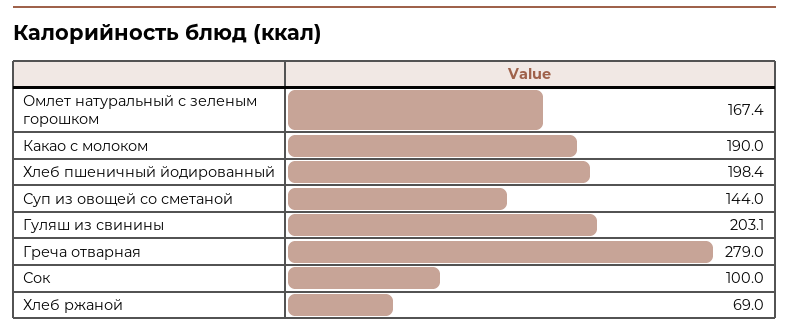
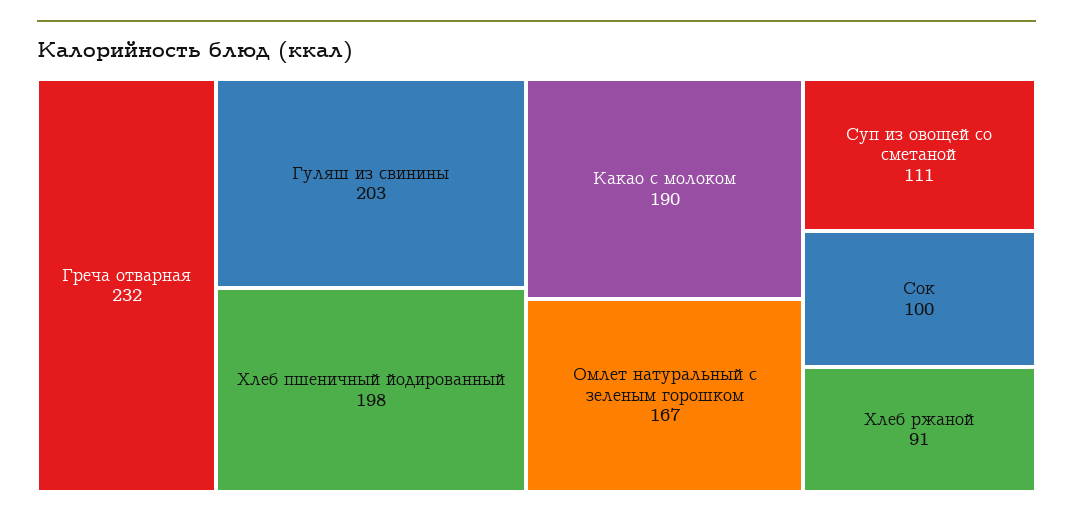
Суп из овощей со сметаной: 144 -> 111
Греча отварная: 279 -> 232
Хлеб ржаной: 69 -> 91

